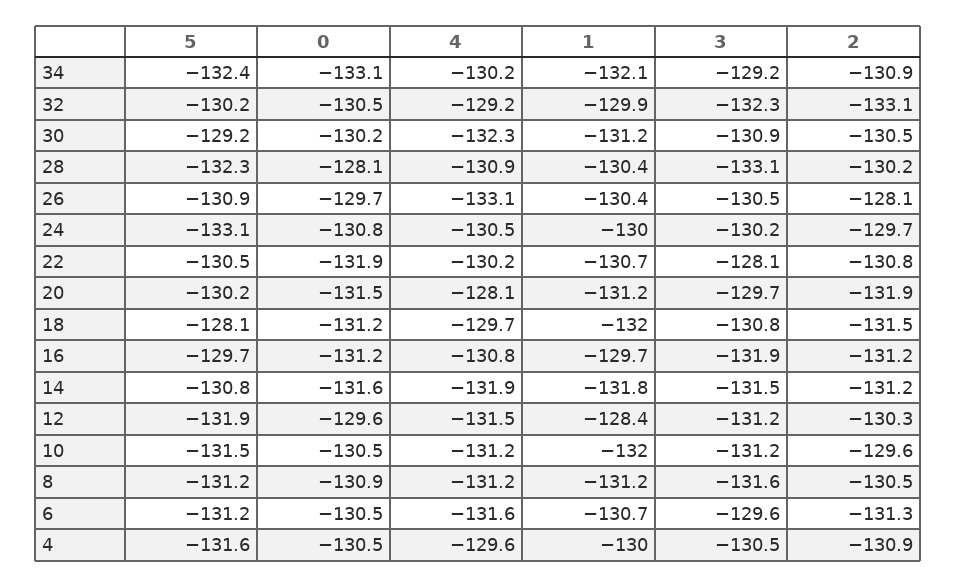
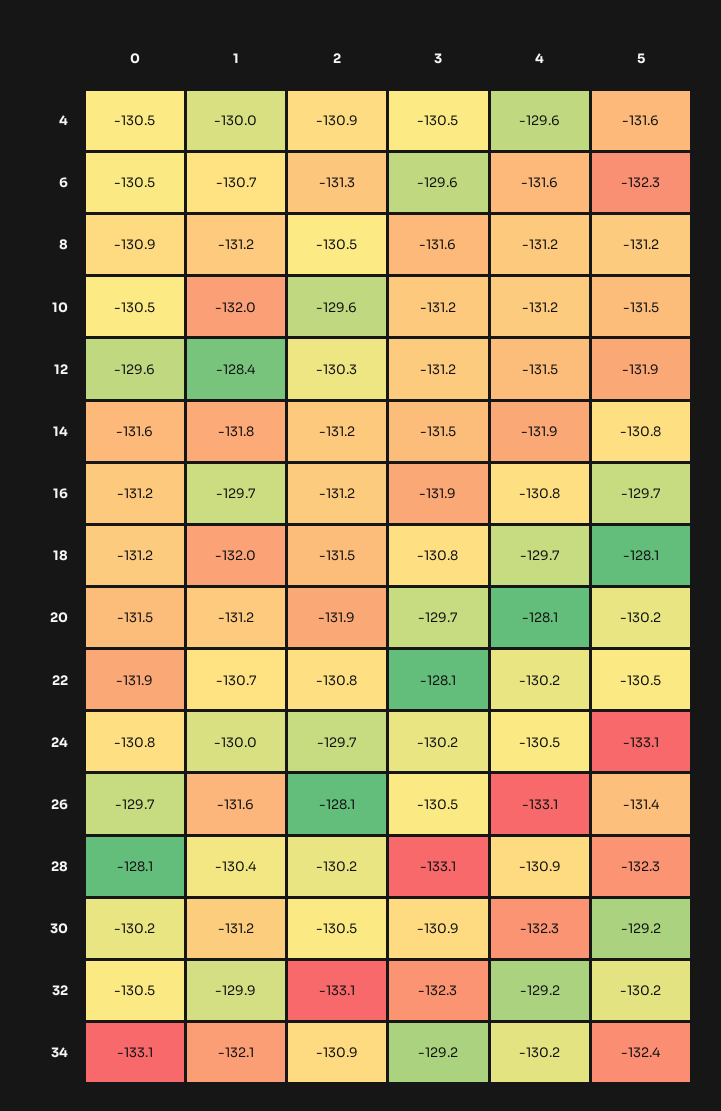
5, 26: -130.9 -> -131.4
1, 26: -130.4 -> -131.6
5, 6: -131.2 -> -132.3

